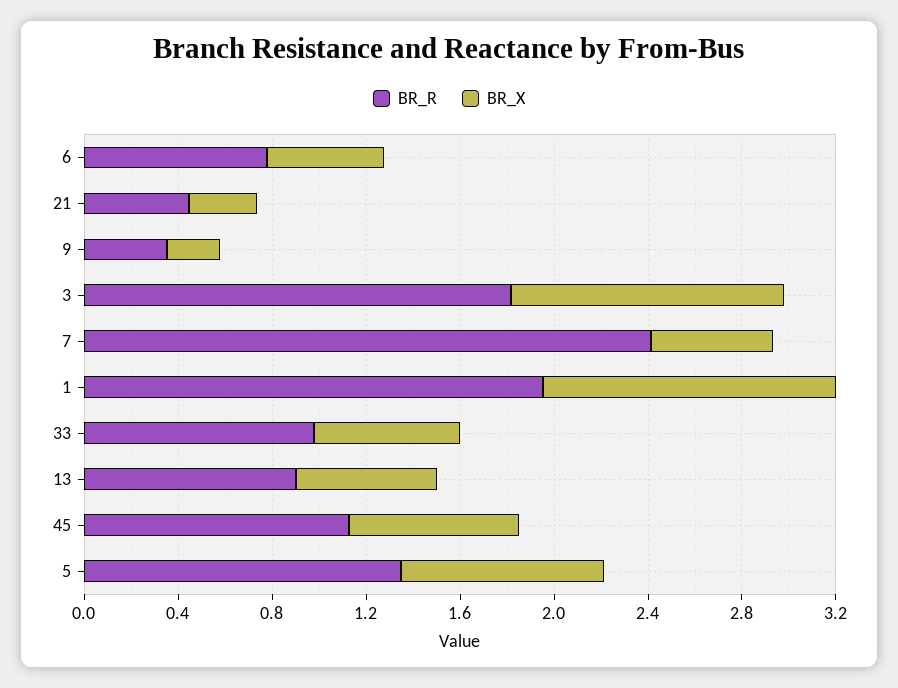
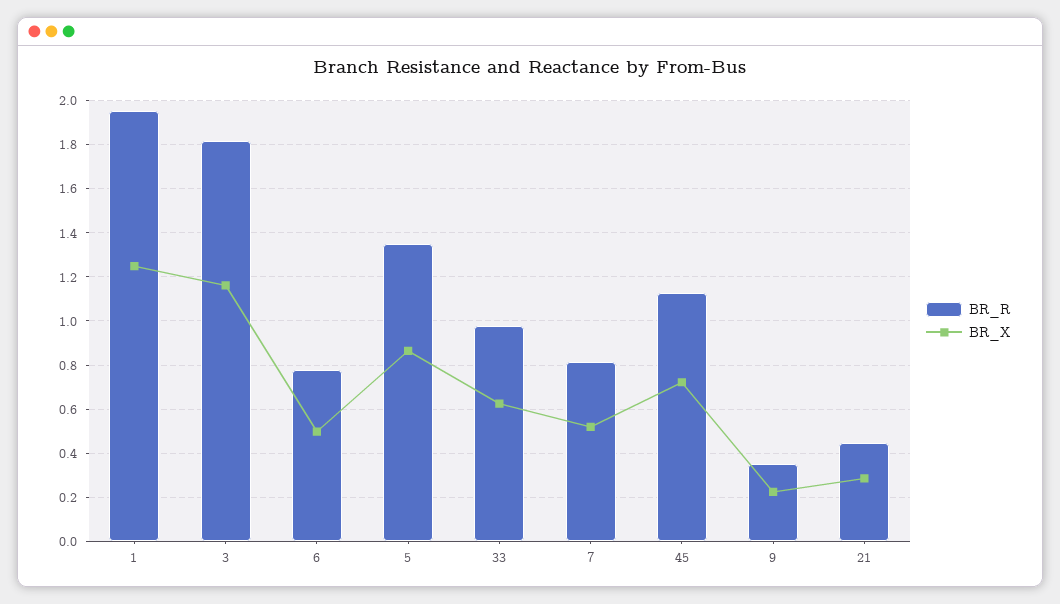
BR_R, 7: 2.4 -> 0.8
BR_R, 13: 0.9 -> none
BR_X, 13: 0.6 -> none

